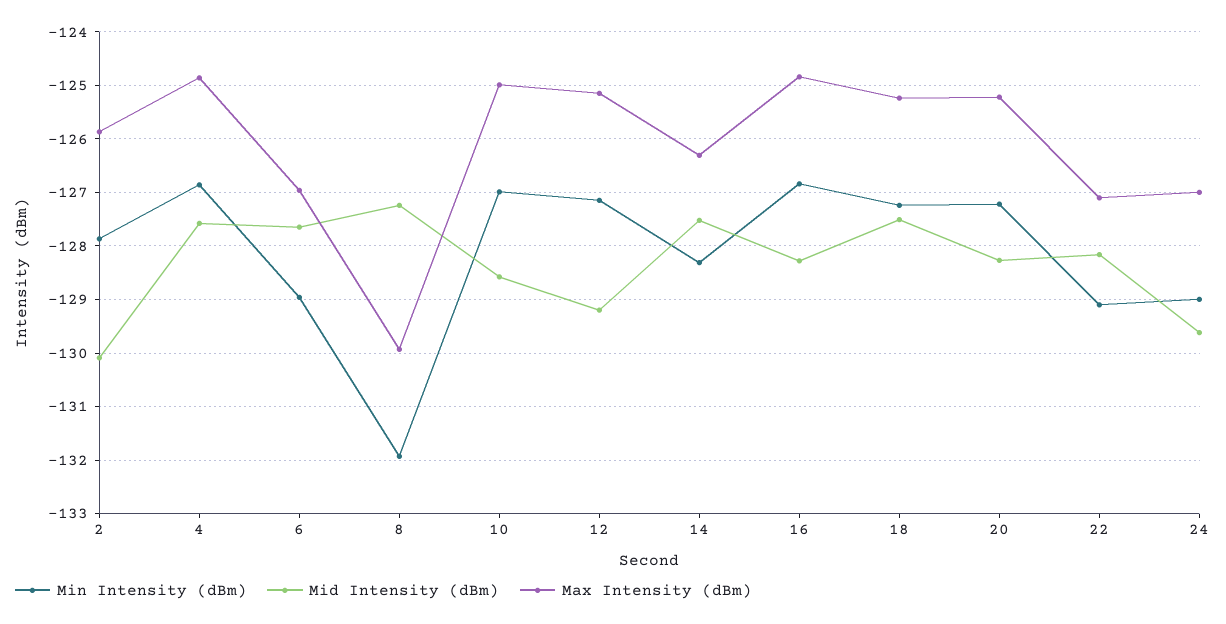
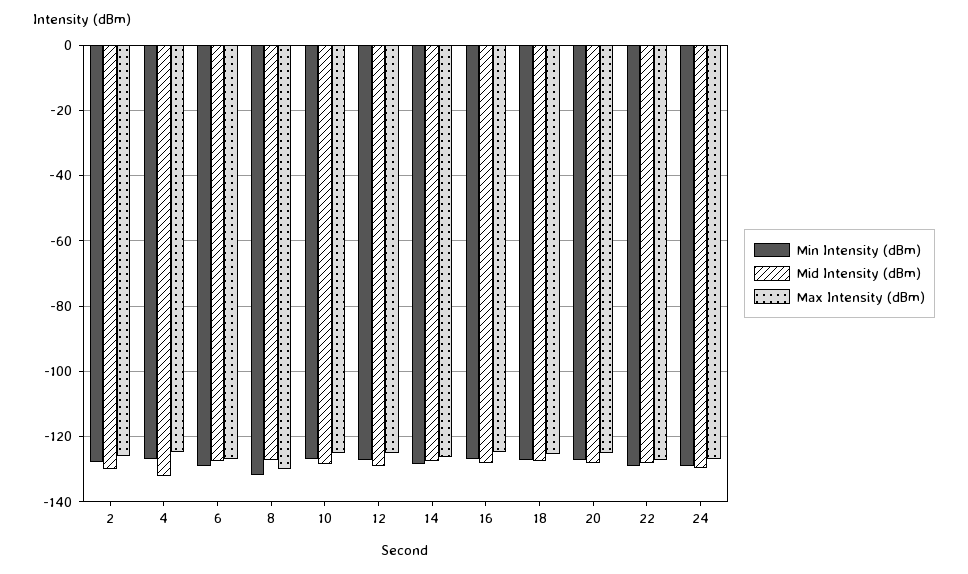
Mid Intensity (dBm), 4: -127.6 -> -132

